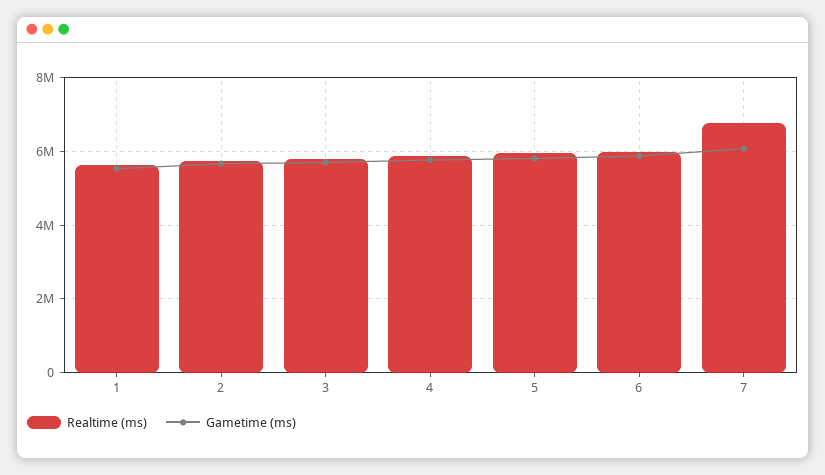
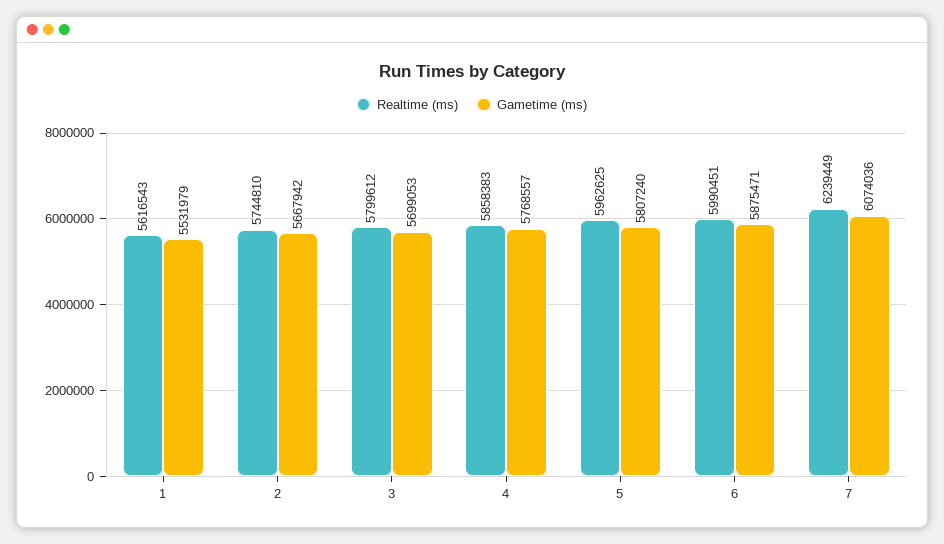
Realtime (ms), 7: 6800000 -> 6239449

